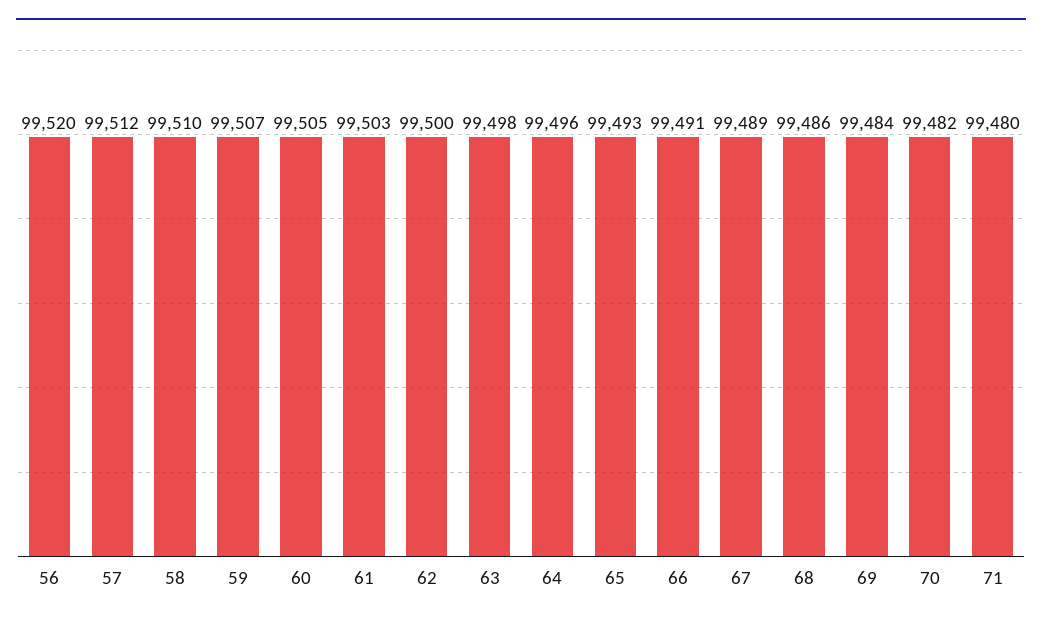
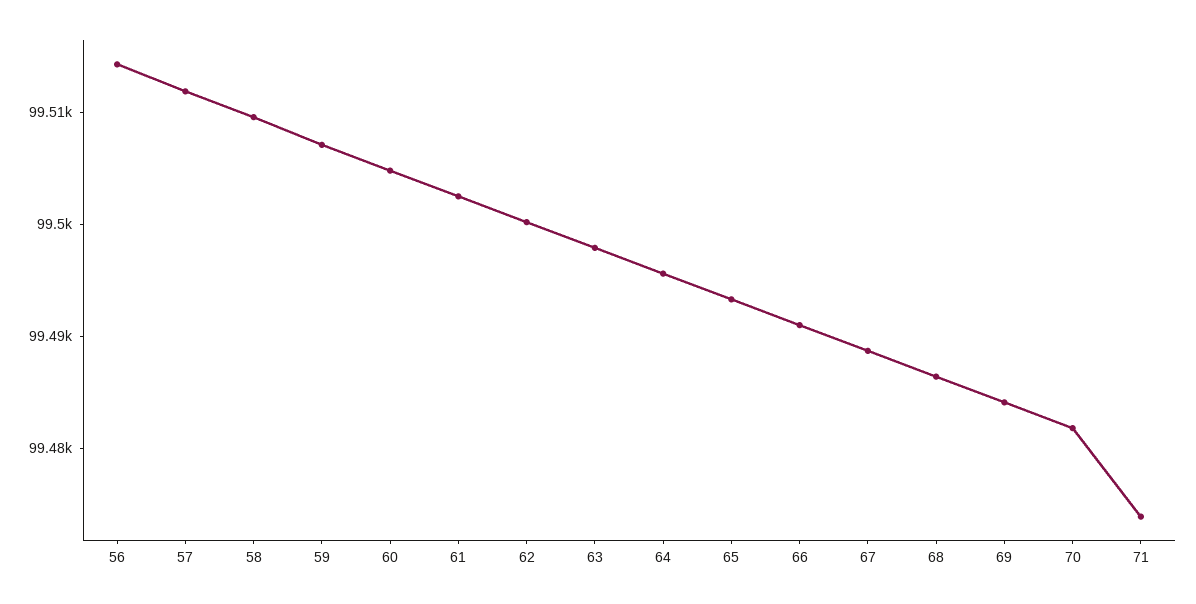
56: 99520 -> 99514
71: 99480 -> 99474

